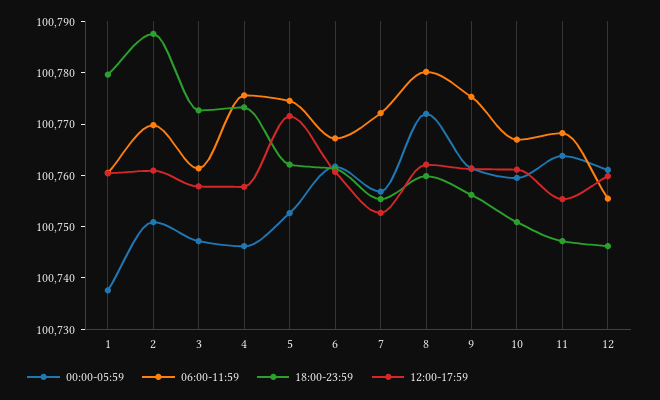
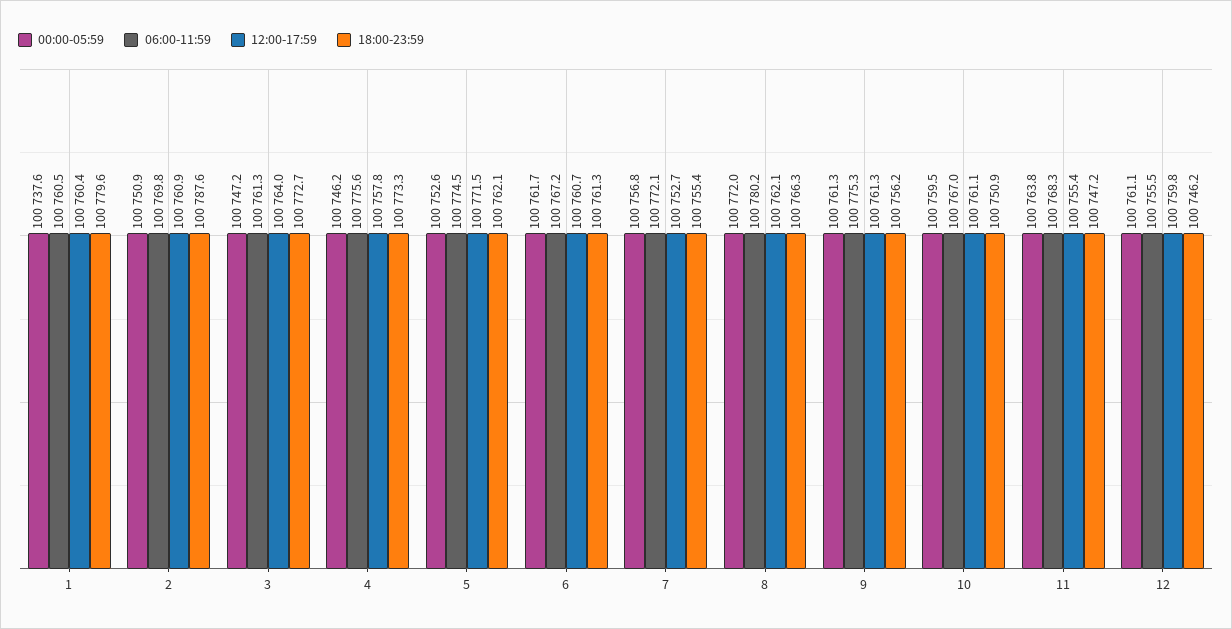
12:00-17:59, 3: 100758 -> 100764
18:00-23:59, 8: 100760 -> 100766.3

